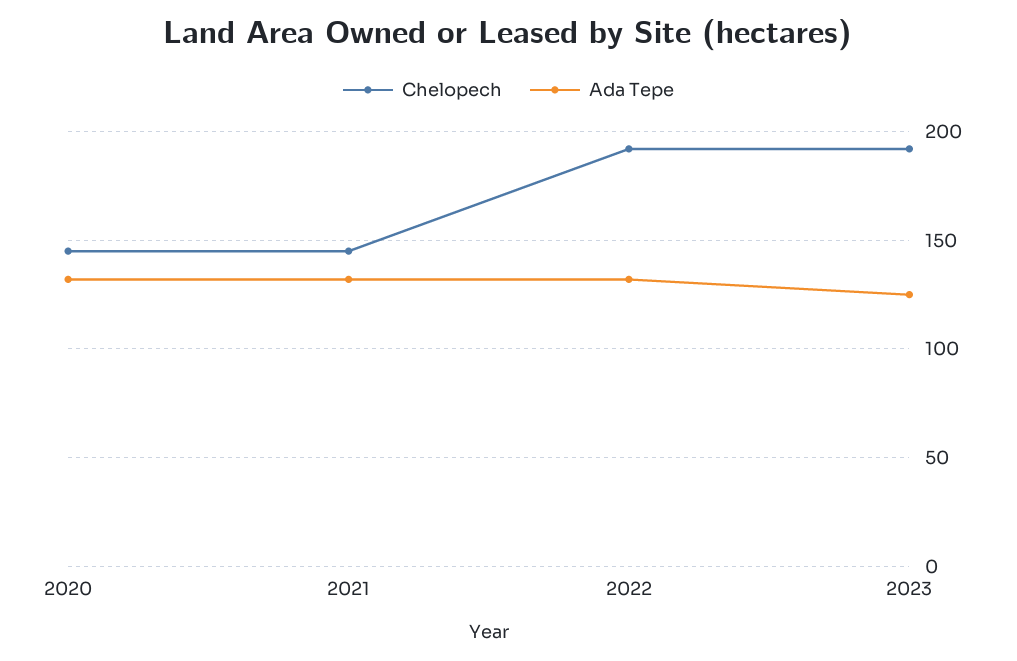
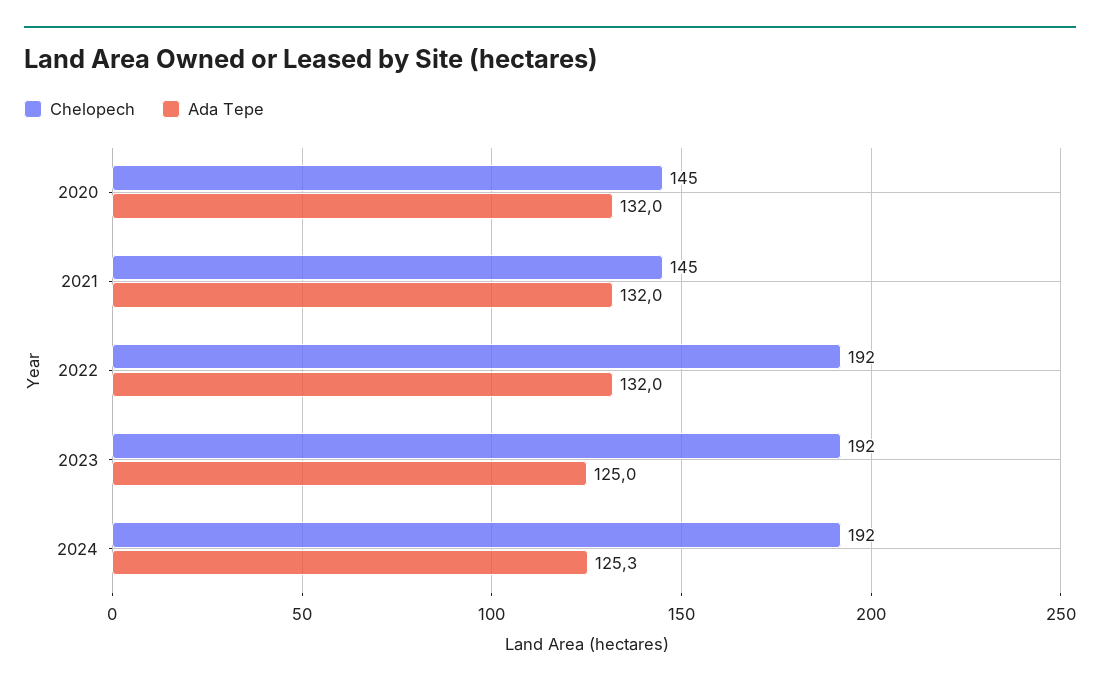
Chelopech, 2024: none -> 192
Ada Tepe, 2024: none -> 125.3

